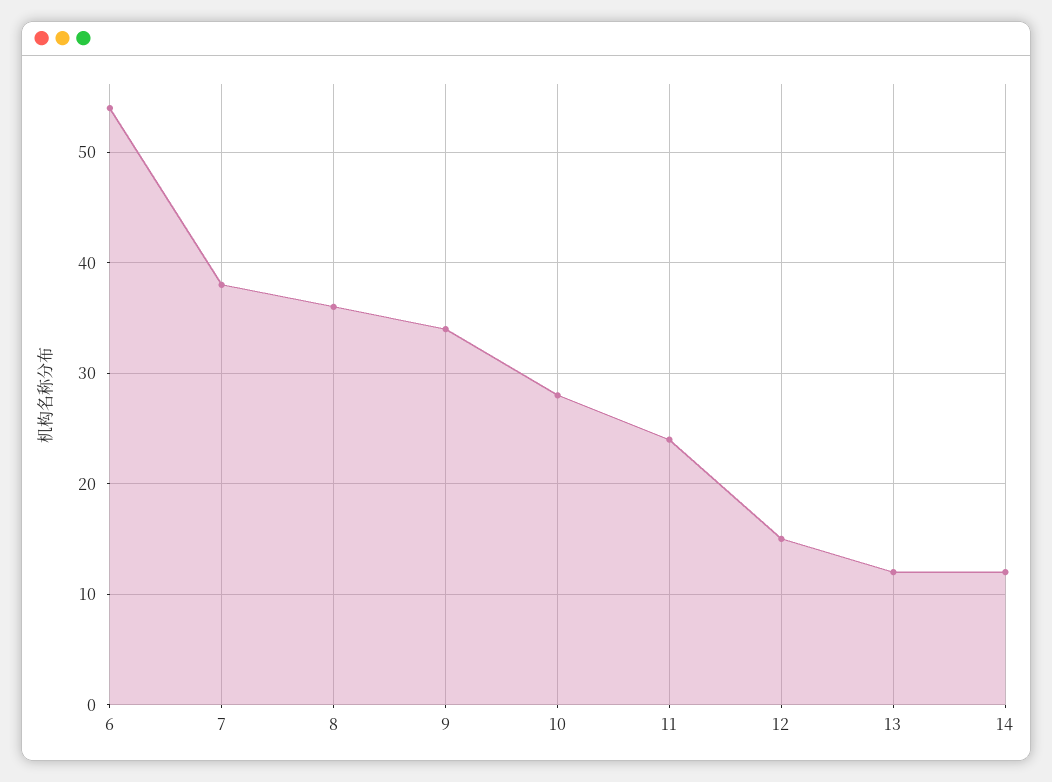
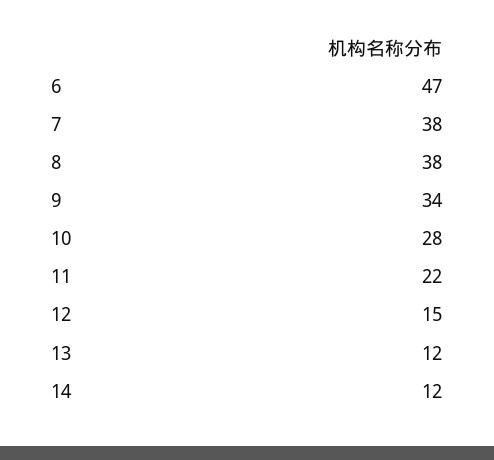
6: 54 -> 47
8: 36 -> 38
11: 24 -> 22

